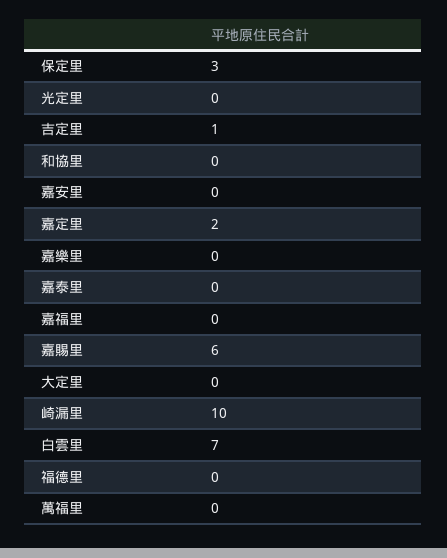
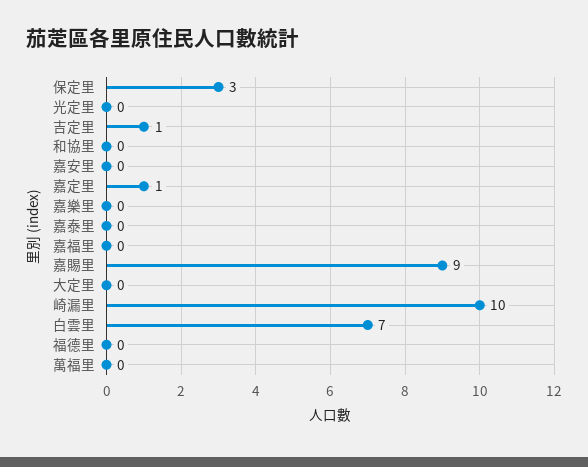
嘉定里: 2 -> 1
嘉賜里: 6 -> 9

